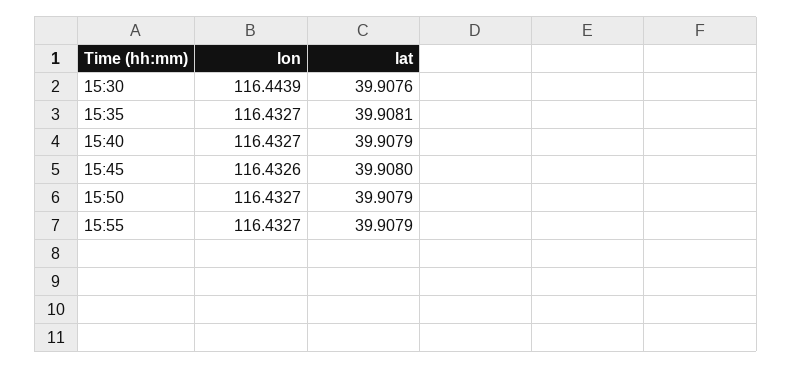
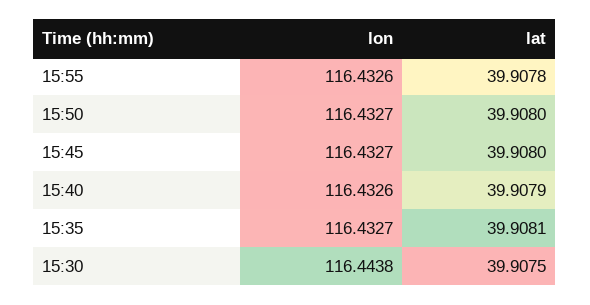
lon, 15:30: 116.4439 -> 116.4438
lat, 15:30: 39.9076 -> 39.9075
lon, 15:40: 116.4327 -> 116.4326
lon, 15:45: 116.4326 -> 116.4327
lat, 15:50: 39.9079 -> 39.908
lon, 15:55: 116.4327 -> 116.4326
lat, 15:55: 39.9079 -> 39.9078

